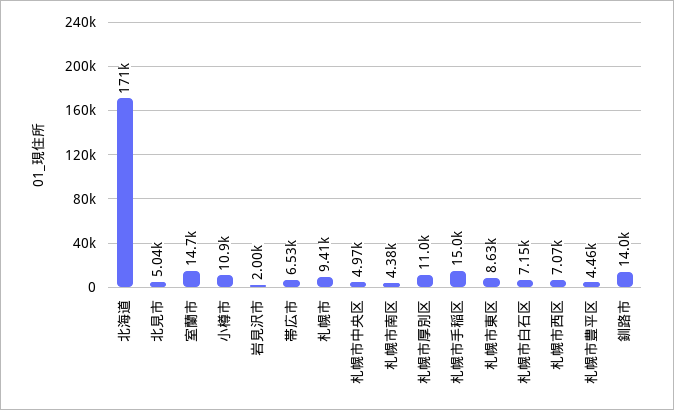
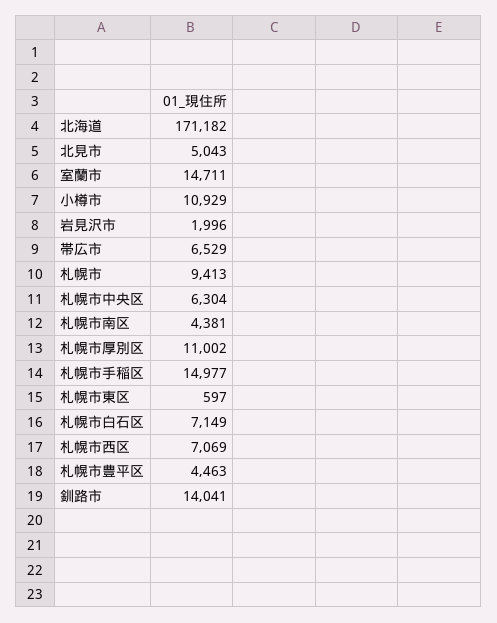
札幌市中央区: 4970 -> 6304
札幌市東区: 8630 -> 597

